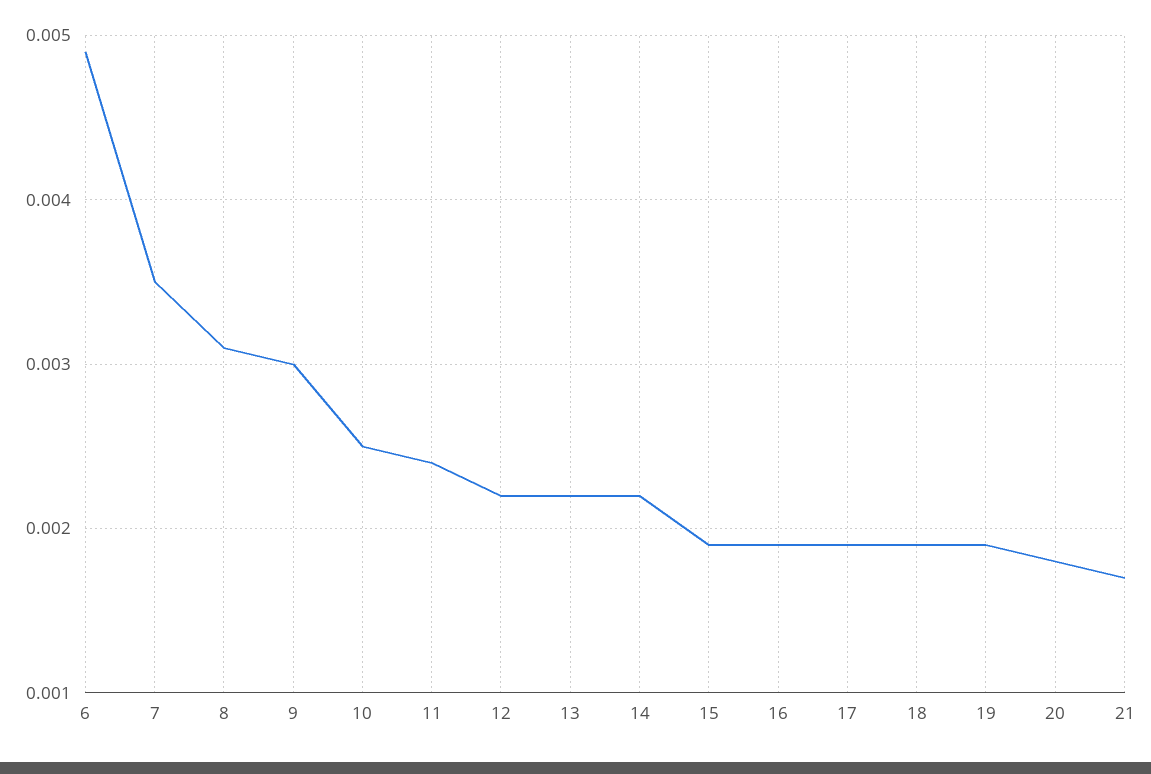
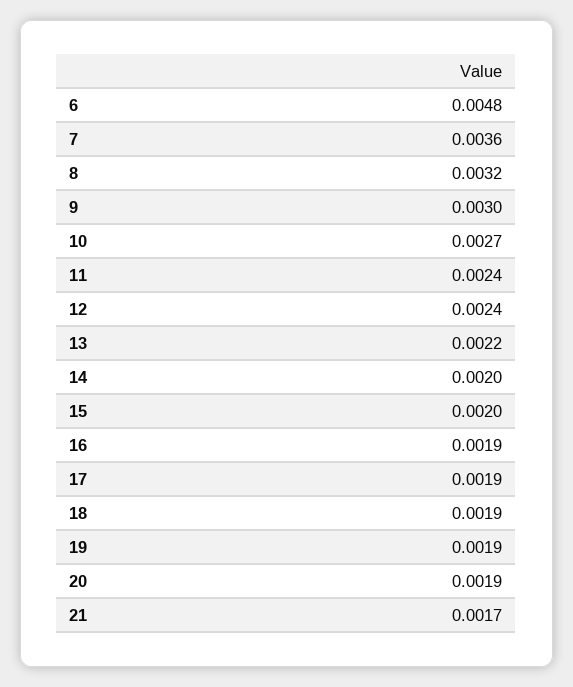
6: 0.0049 -> 0.0048
7: 0.0035 -> 0.0036
8: 0.0031 -> 0.0032
10: 0.0025 -> 0.0027
12: 0.0022 -> 0.0024
14: 0.0022 -> 0.002
15: 0.0019 -> 0.002
20: 0.0018 -> 0.0019

